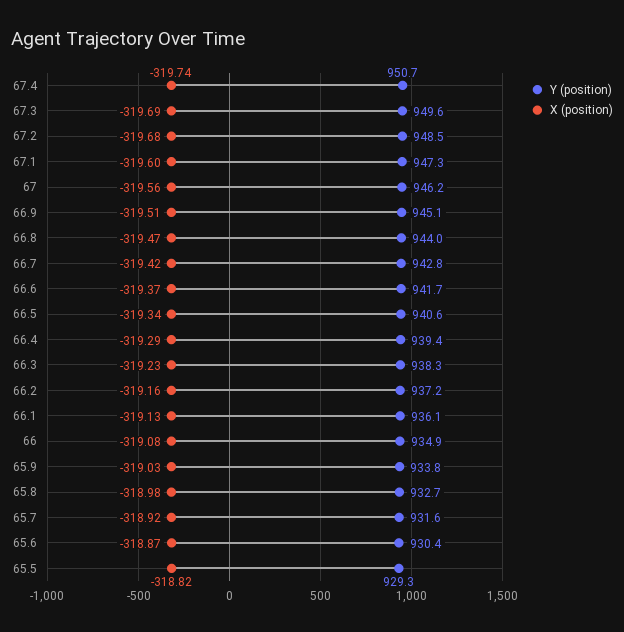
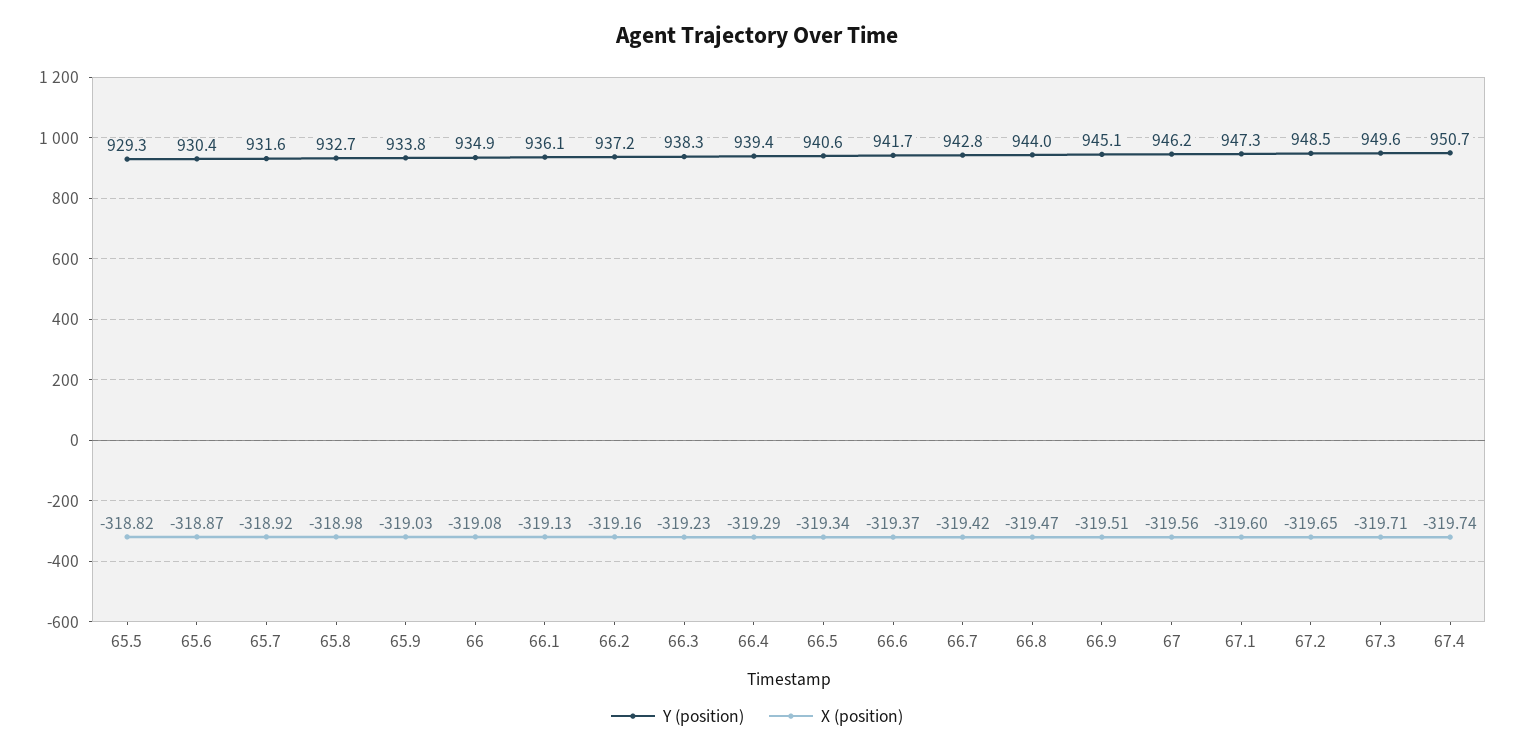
X (position), 67.3: -319.69 -> -319.71
X (position), 67.2: -319.68 -> -319.65

